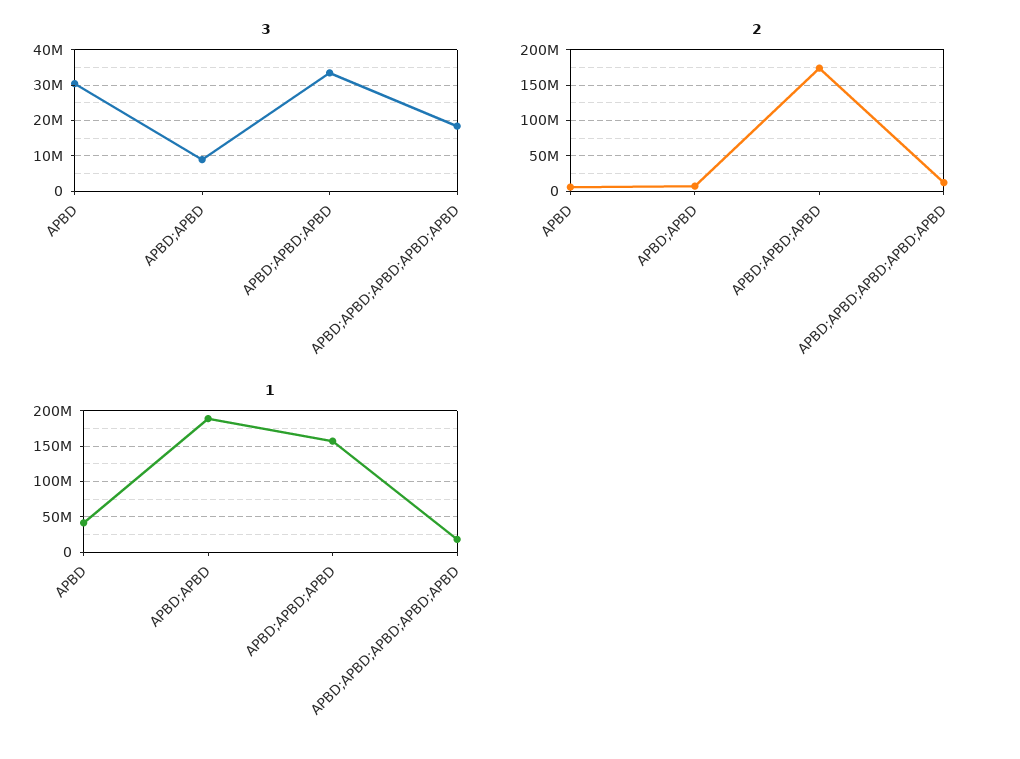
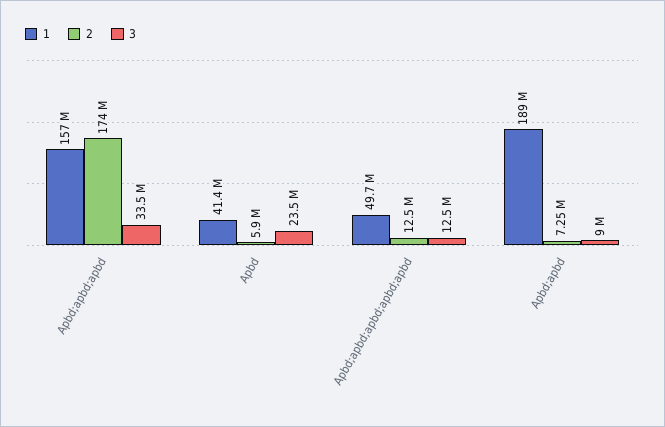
3, APBD: 30000000 -> 23500000
3, APBD;APBD;APBD;APBD;APBD: 18000000 -> 12500000
1, APBD;APBD;APBD;APBD;APBD: 20000000 -> 49700000

